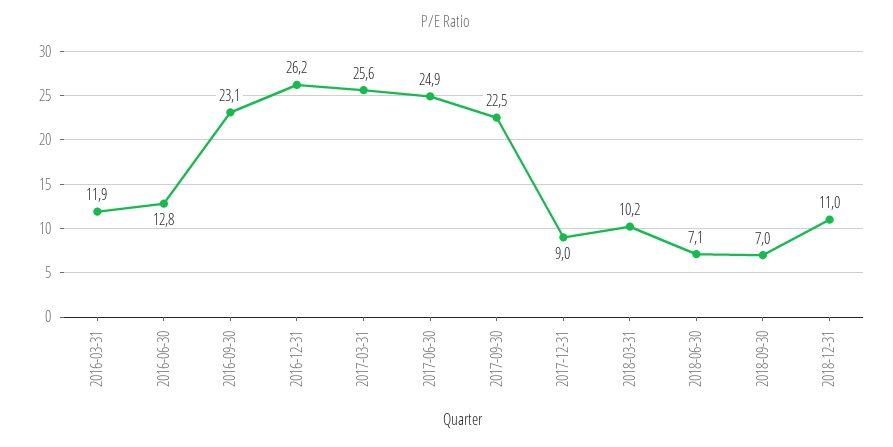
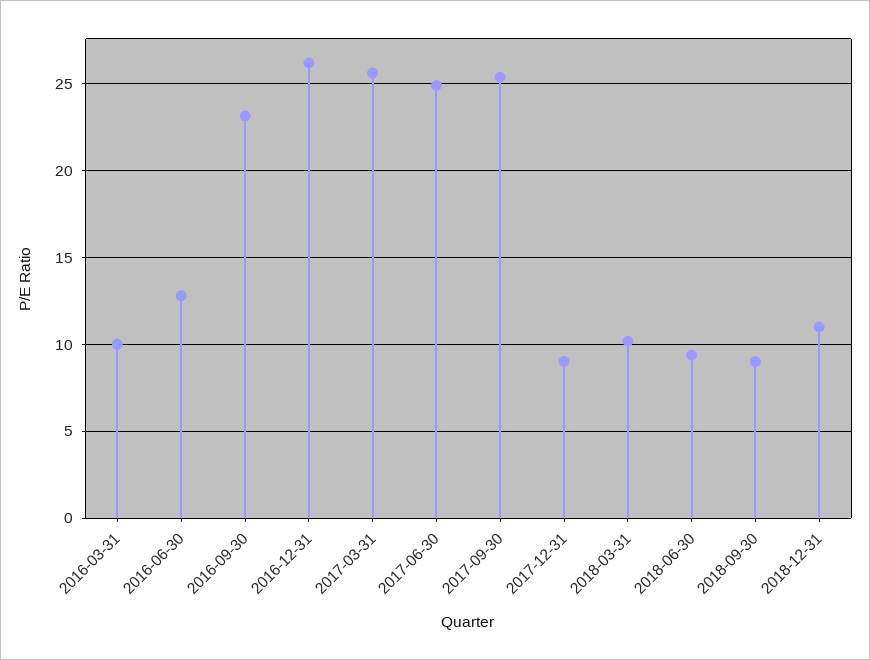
2016-03-31: 11.9 -> 10
2017-09-30: 22.5 -> 25.5
2018-06-30: 7.1 -> 9.5
2018-09-30: 7 -> 9

